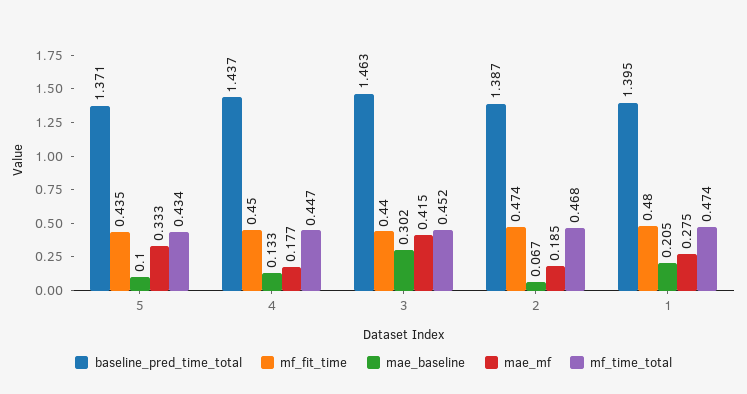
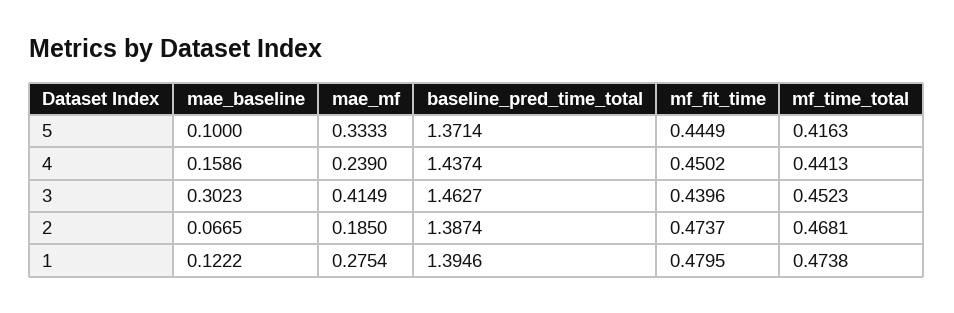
mf_fit_time, 5: 0.435 -> 0.4449
mf_time_total, 5: 0.434 -> 0.4163
mae_baseline, 4: 0.133 -> 0.1586
mae_mf, 4: 0.177 -> 0.239
mf_time_total, 4: 0.447 -> 0.4413
mae_baseline, 1: 0.205 -> 0.1222

